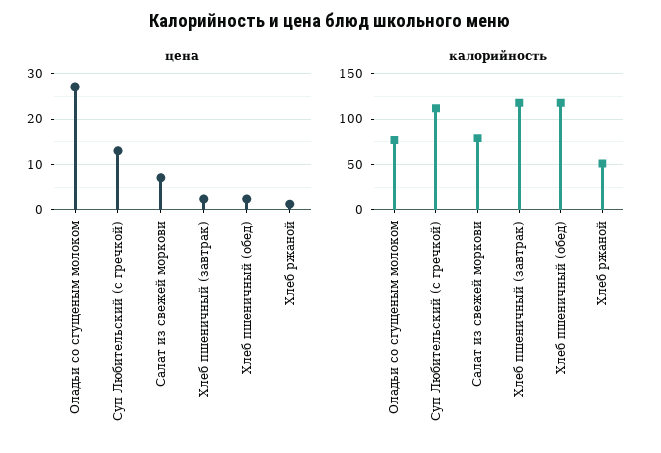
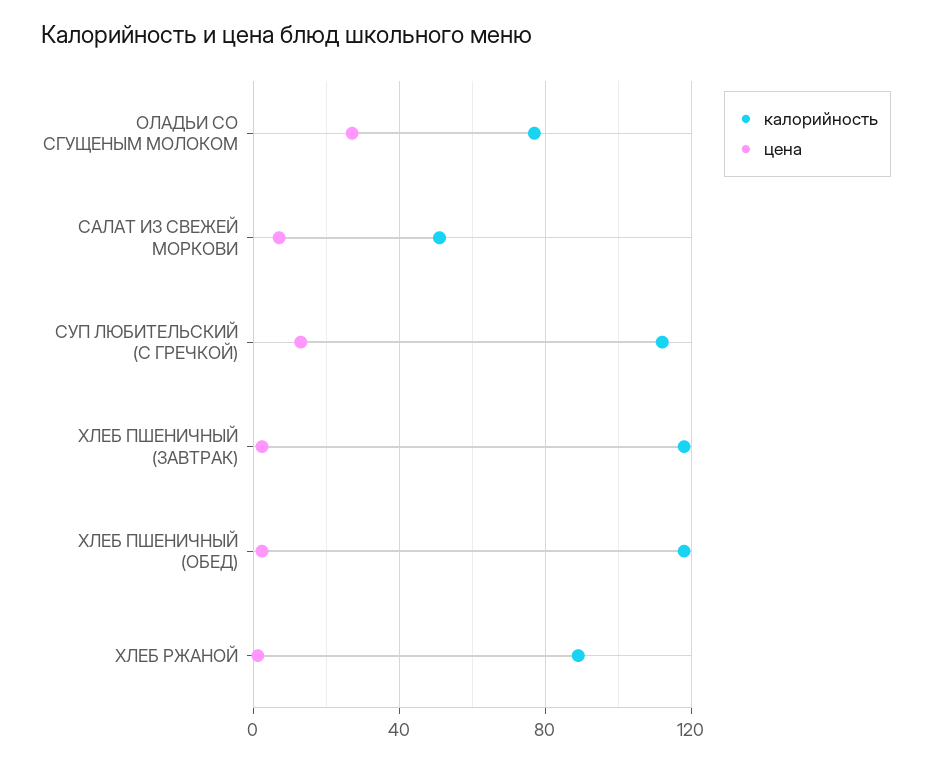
калорийность, Салат из свежей моркови: 80 -> 50
калорийность, Хлеб ржаной: 50 -> 90

